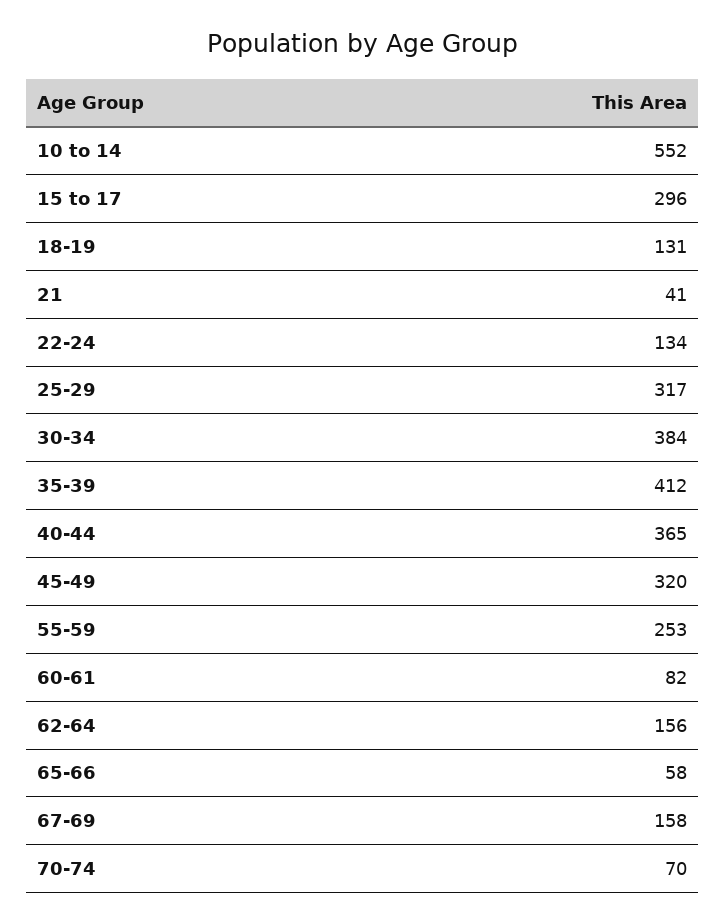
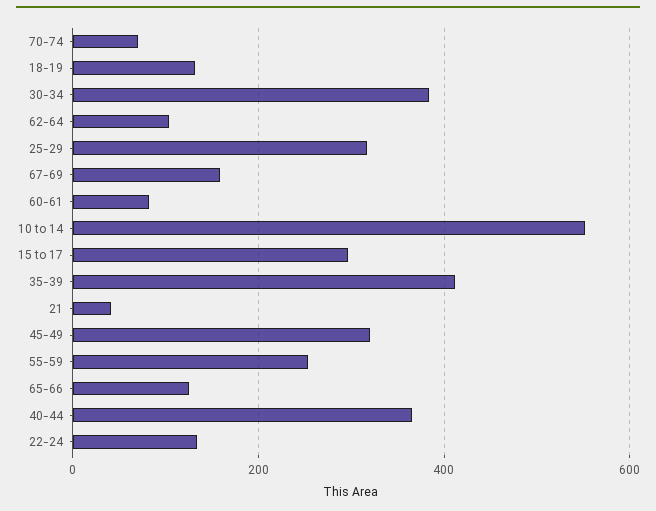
62-64: 156 -> 100
65-66: 58 -> 120

